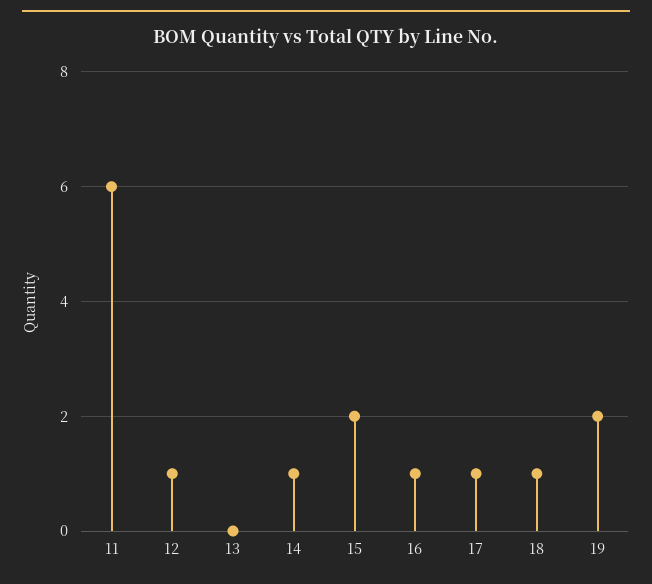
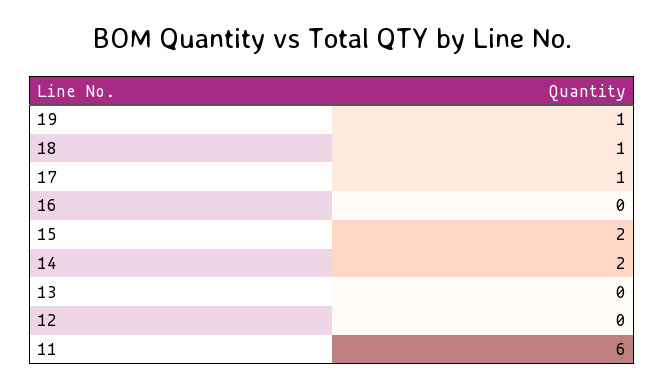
12: 1 -> 0
14: 1 -> 2
16: 1 -> 0
19: 2 -> 1

